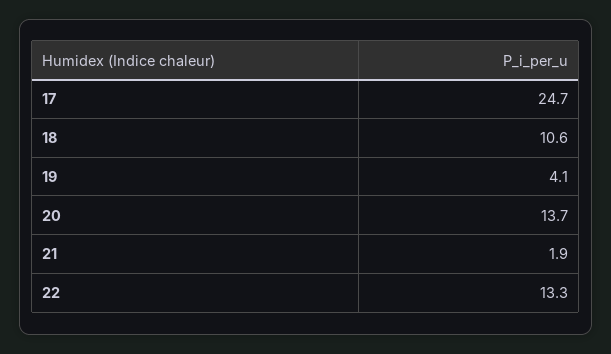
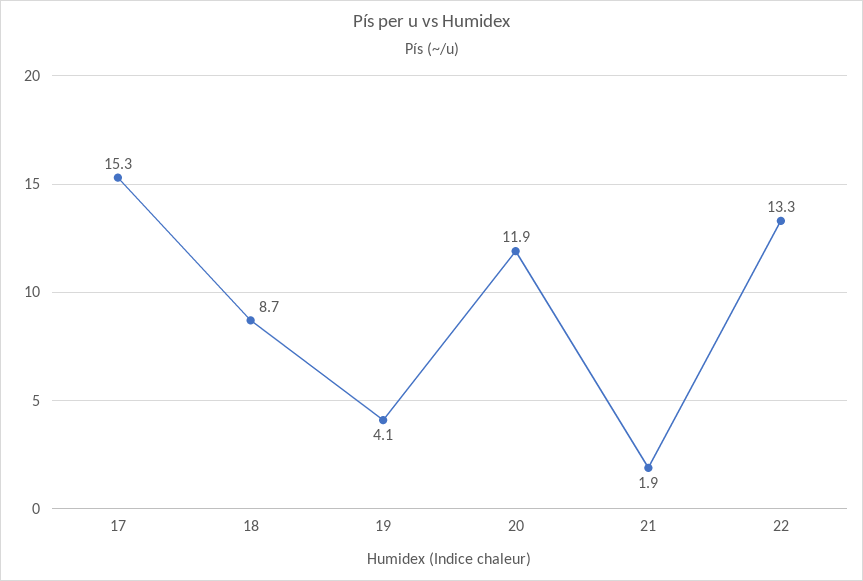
17: 24.7 -> 15.3
18: 10.6 -> 8.7
20: 13.7 -> 11.9

